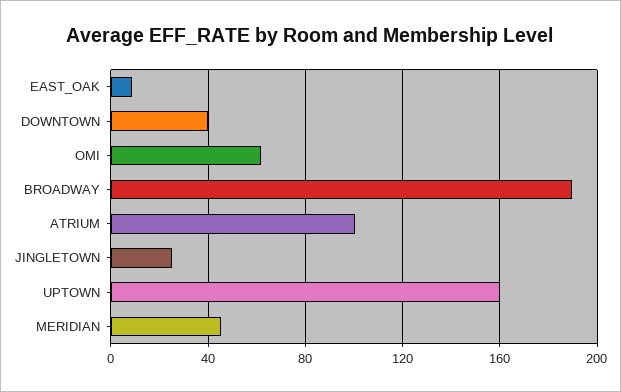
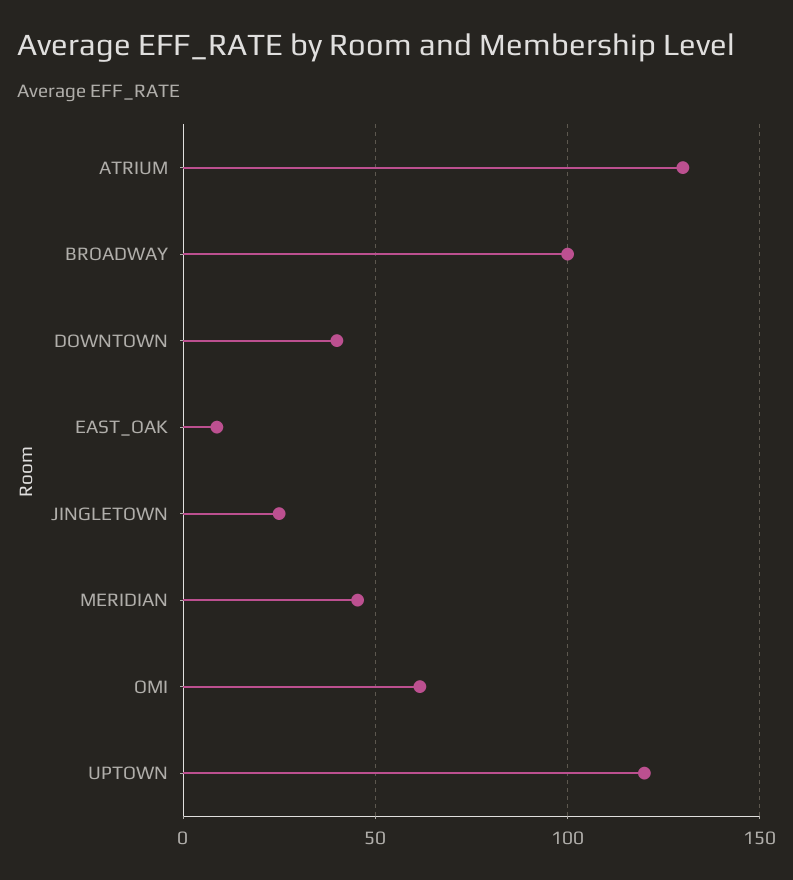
BROADWAY: 190 -> 100
ATRIUM: 100 -> 130
UPTOWN: 160 -> 120

